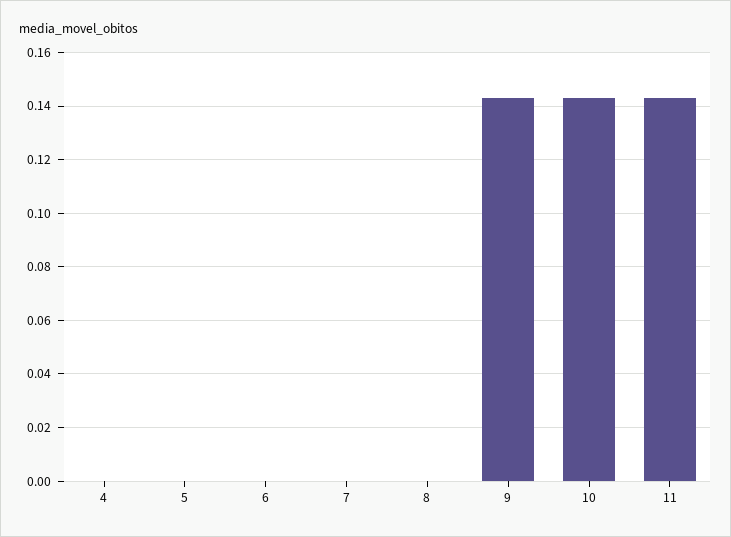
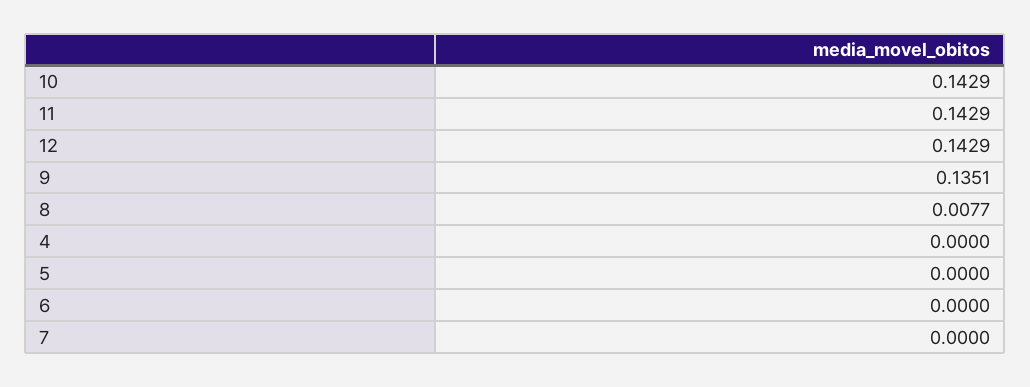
8: 0 -> 0.0077
9: 0.1425 -> 0.1351
12: none -> 0.1429

